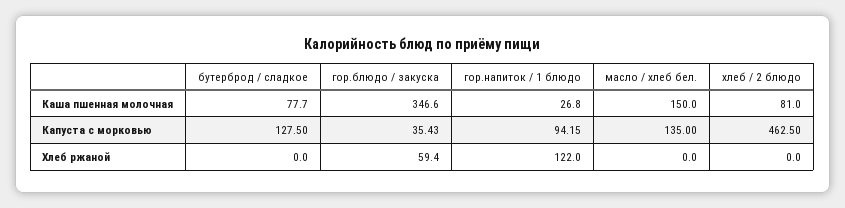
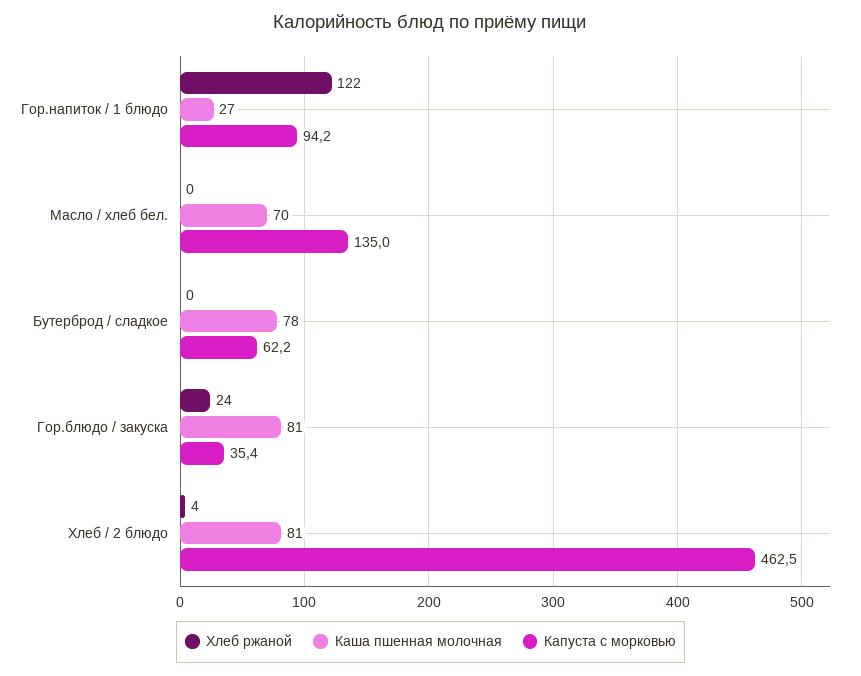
Каша пшенная молочная, гор.блюдо / закуска: 346.6 -> 81
Каша пшенная молочная, масло / хлеб бел.: 150 -> 70
Капуста с морковью, бутерброд / сладкое: 127.5 -> 62.2
Хлеб ржаной, гор.блюдо / закуска: 59.4 -> 24
Хлеб ржаной, хлеб / 2 блюдо: 0 -> 4

